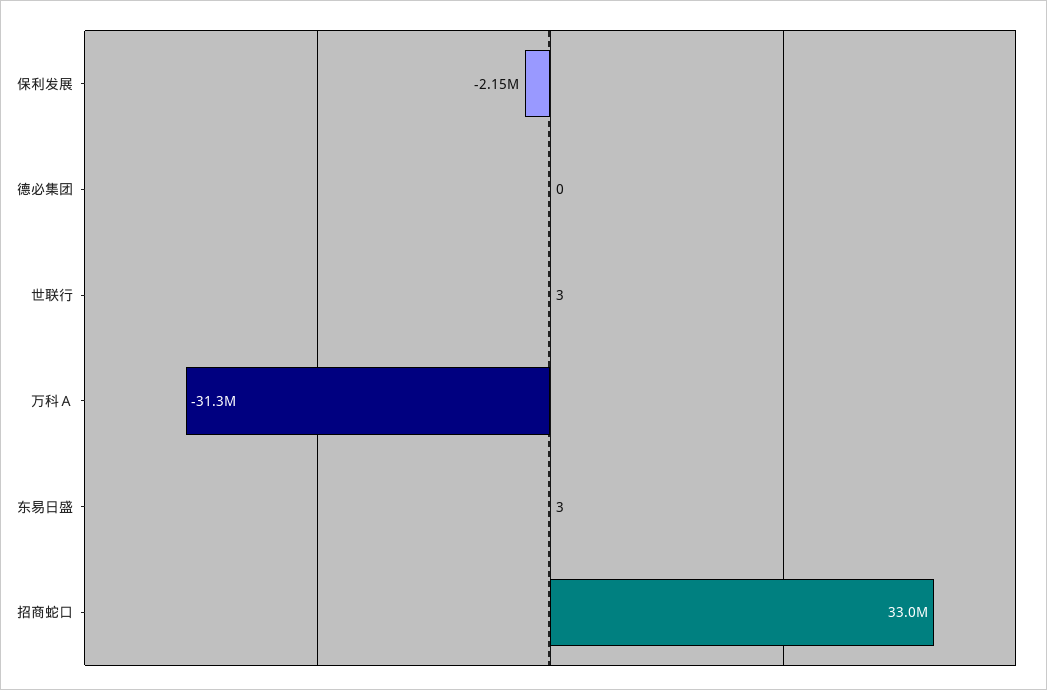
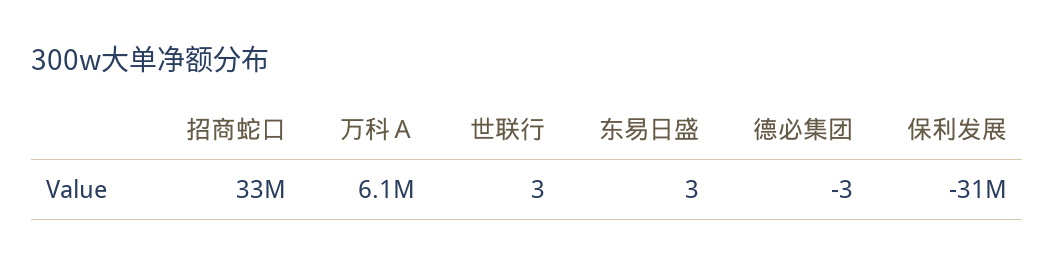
保利发展: -2150000 -> -31000000
德必集团: 0 -> -3
万科Ａ: -31300000 -> 6100000

